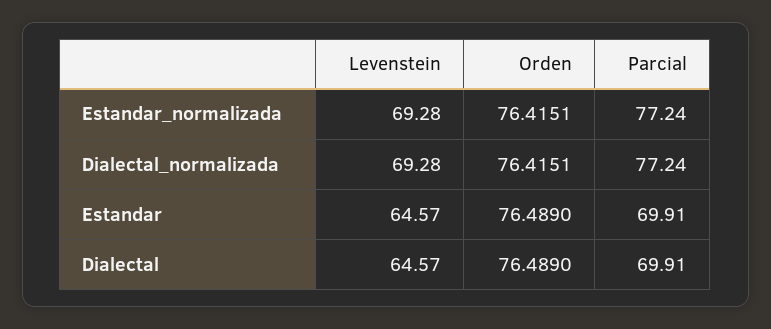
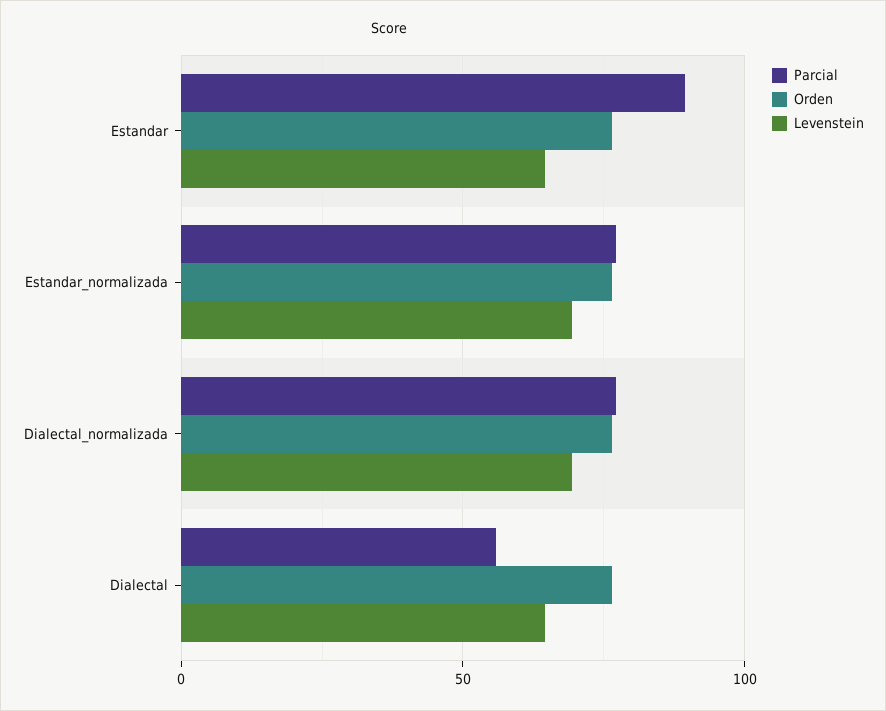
Parcial, Estandar: 69.91 -> 90
Parcial, Dialectal: 69.91 -> 55

